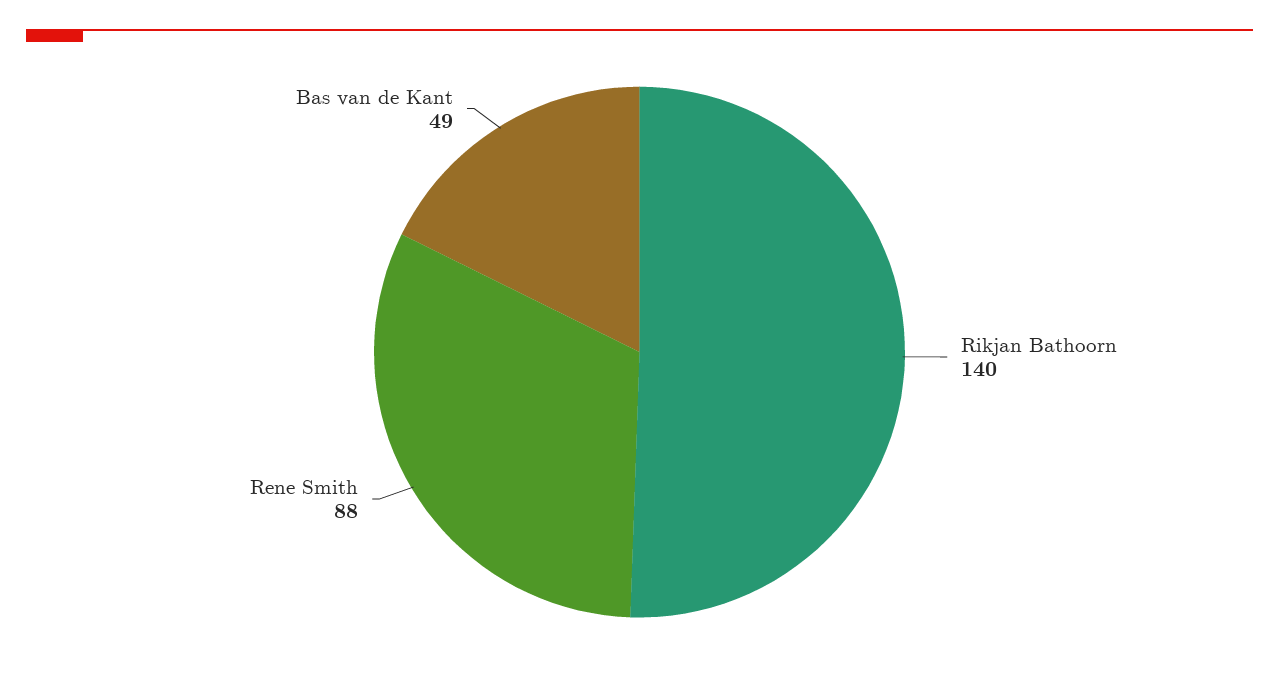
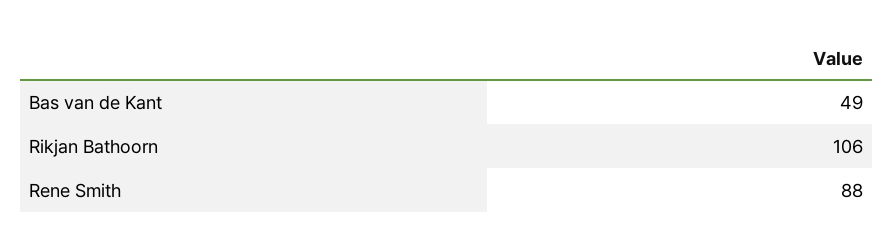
Rikjan Bathoorn: 140 -> 106

